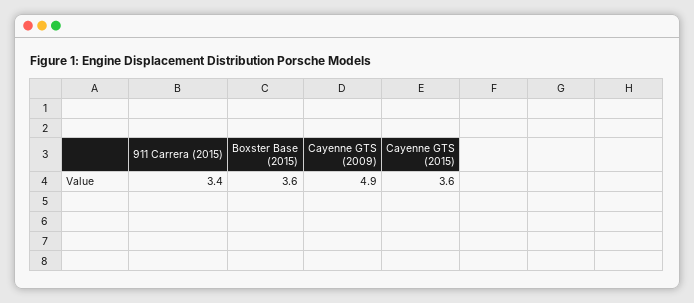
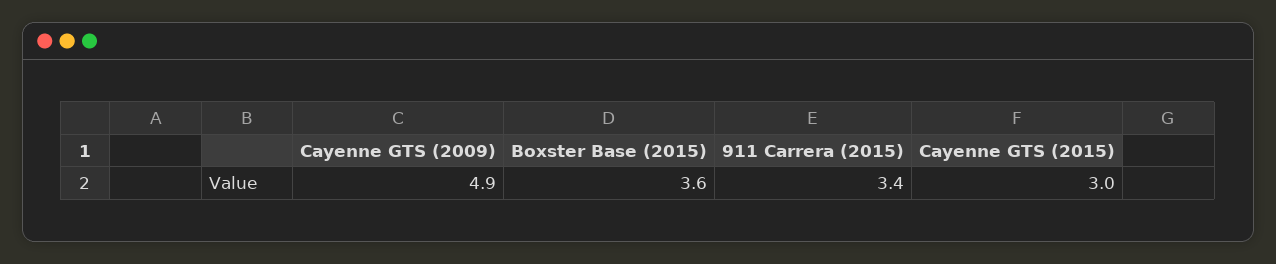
Cayenne GTS (2015): 3.6 -> 3

